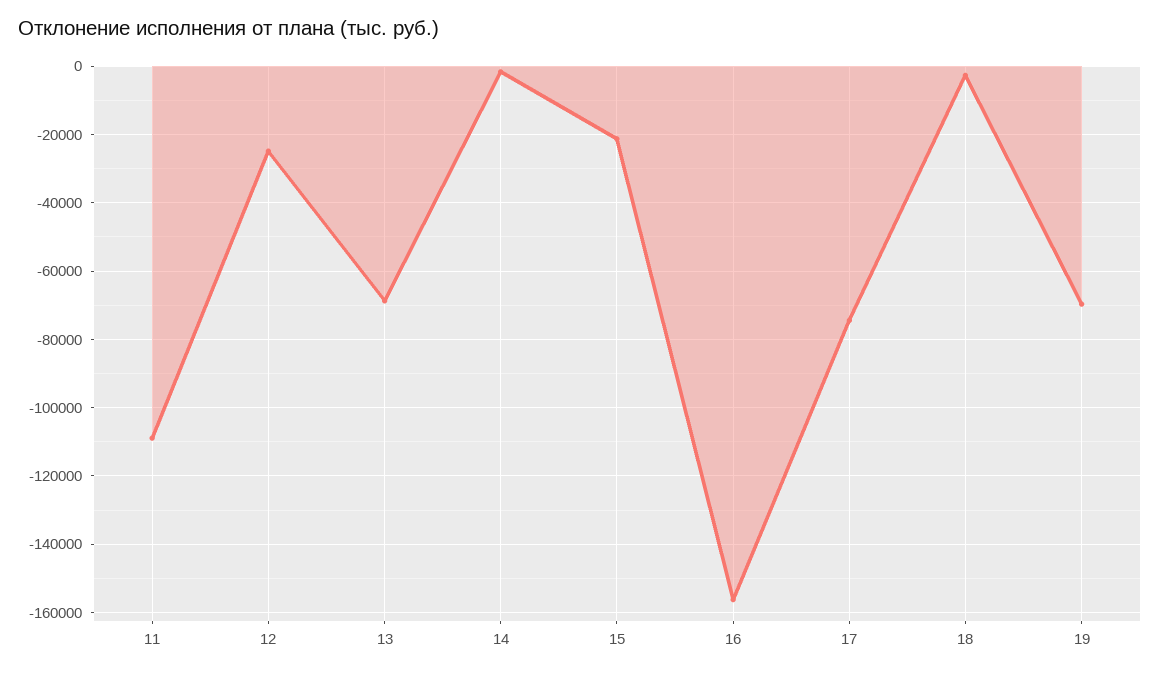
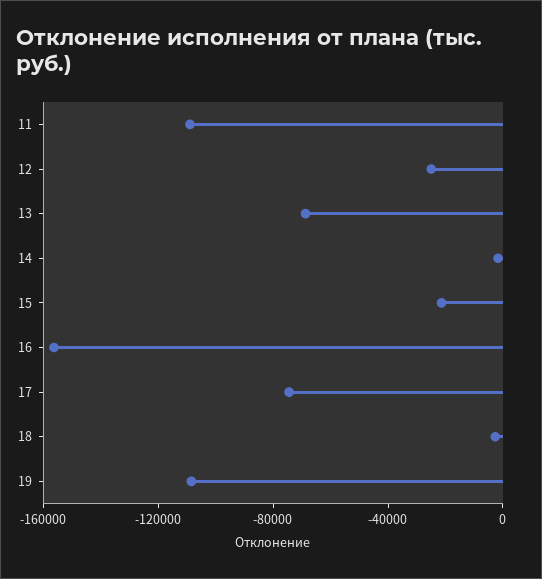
19: -70000 -> -110000

